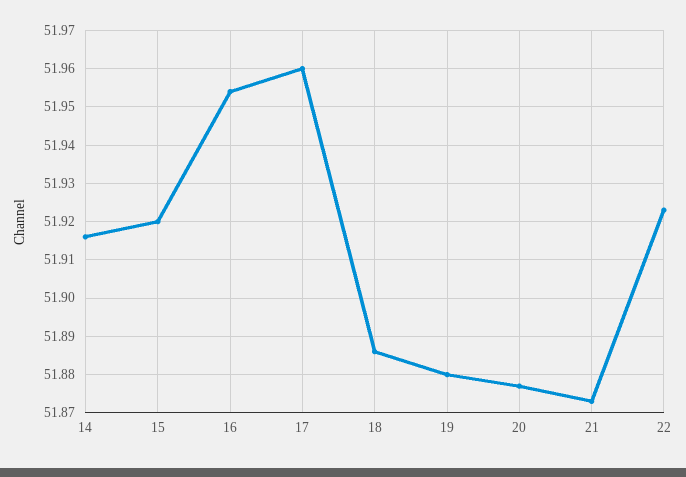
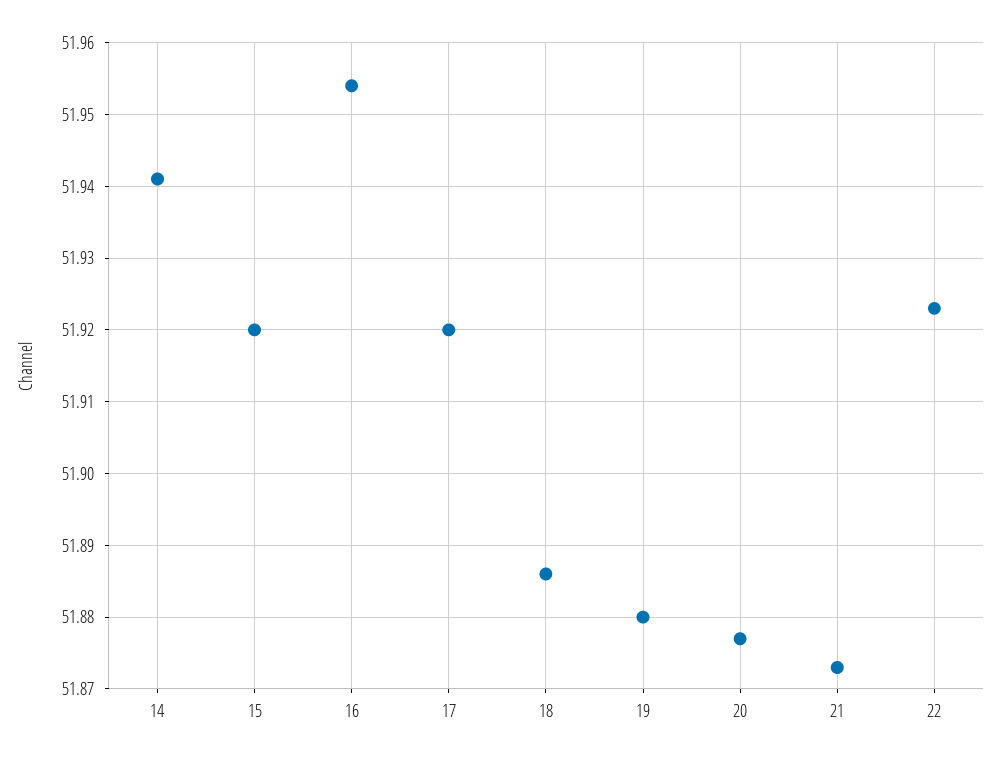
14: 51.915 -> 51.941
17: 51.96 -> 51.92

